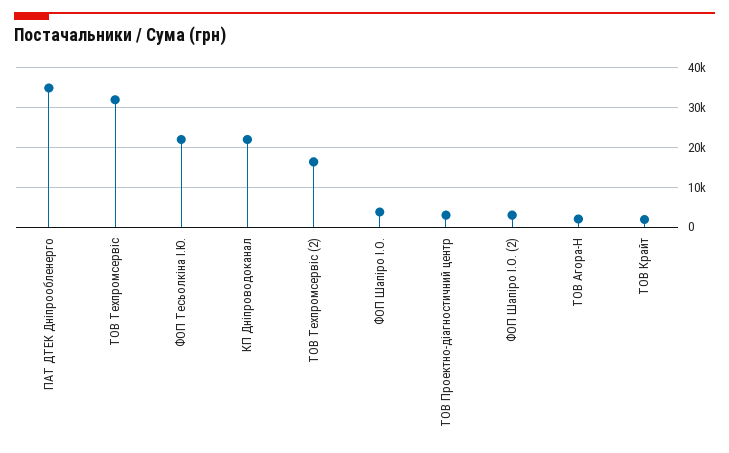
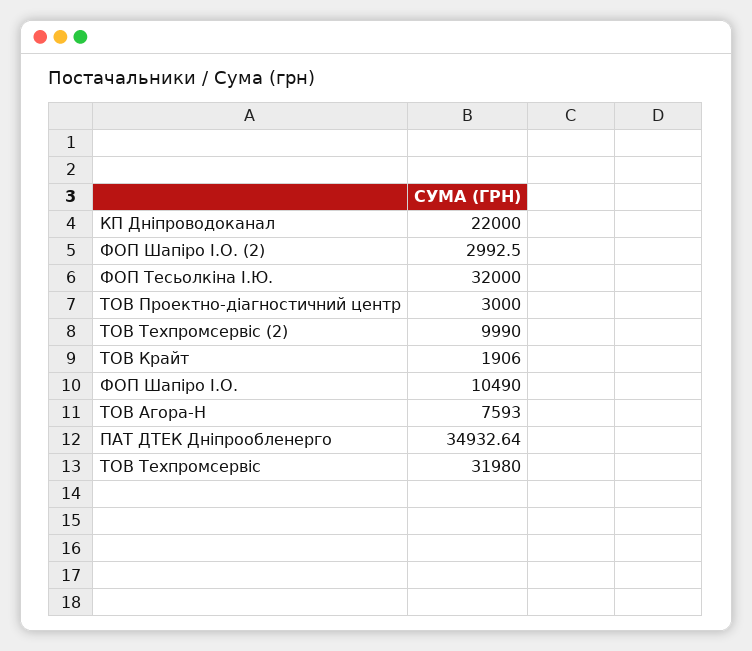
ФОП Тесьолкіна І.Ю.: 22000 -> 32000
ТОВ Техпромсервіс (2): 16000 -> 9990
ФОП Шапіро І.О.: 4000 -> 10490
ТОВ Агора-Н: 2000 -> 7593

